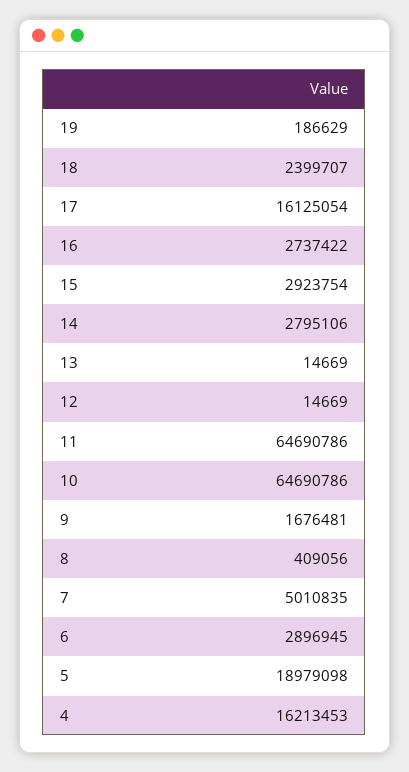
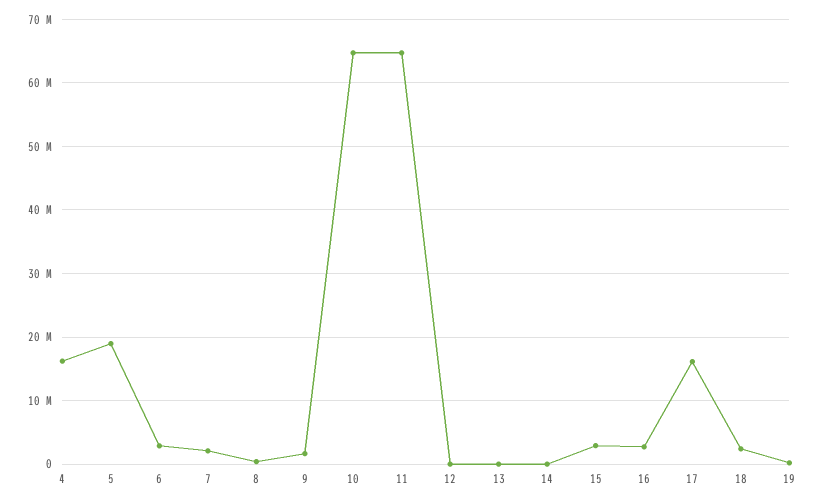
14: 2795106 -> 0
7: 5010835 -> 2000000

